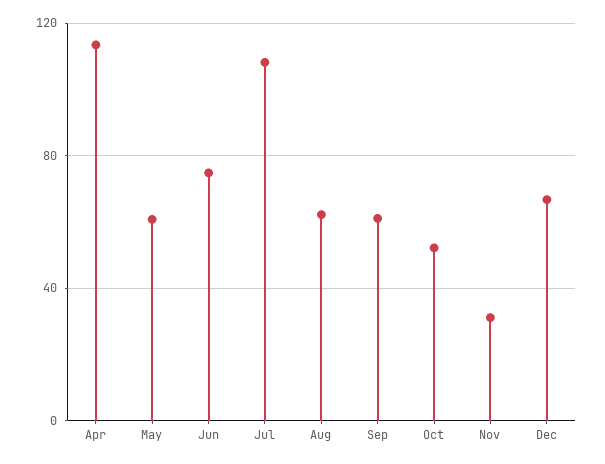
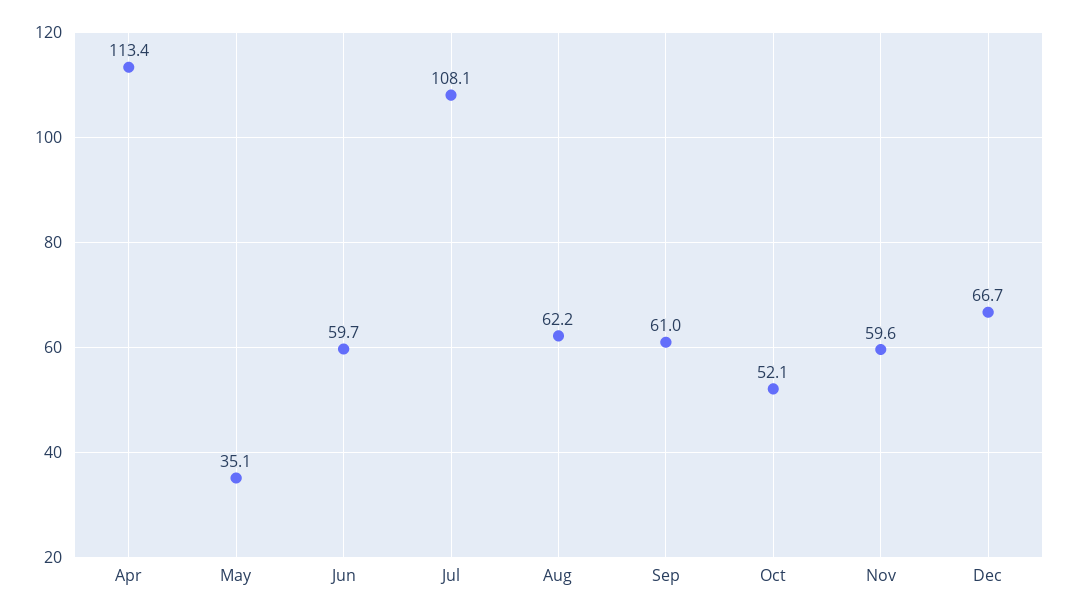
May: 60 -> 35.1
Jun: 75 -> 59.7
Nov: 30 -> 59.6

